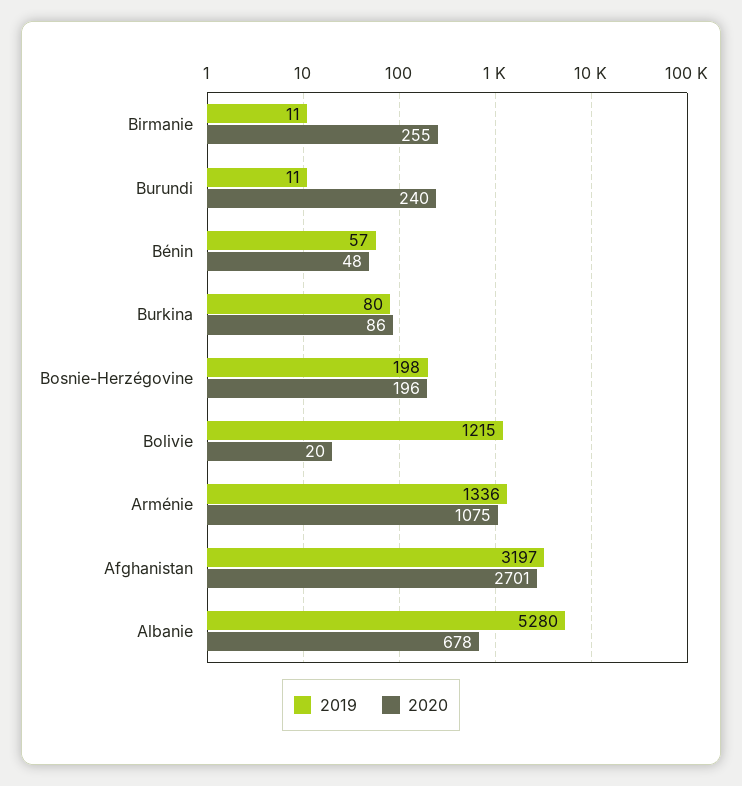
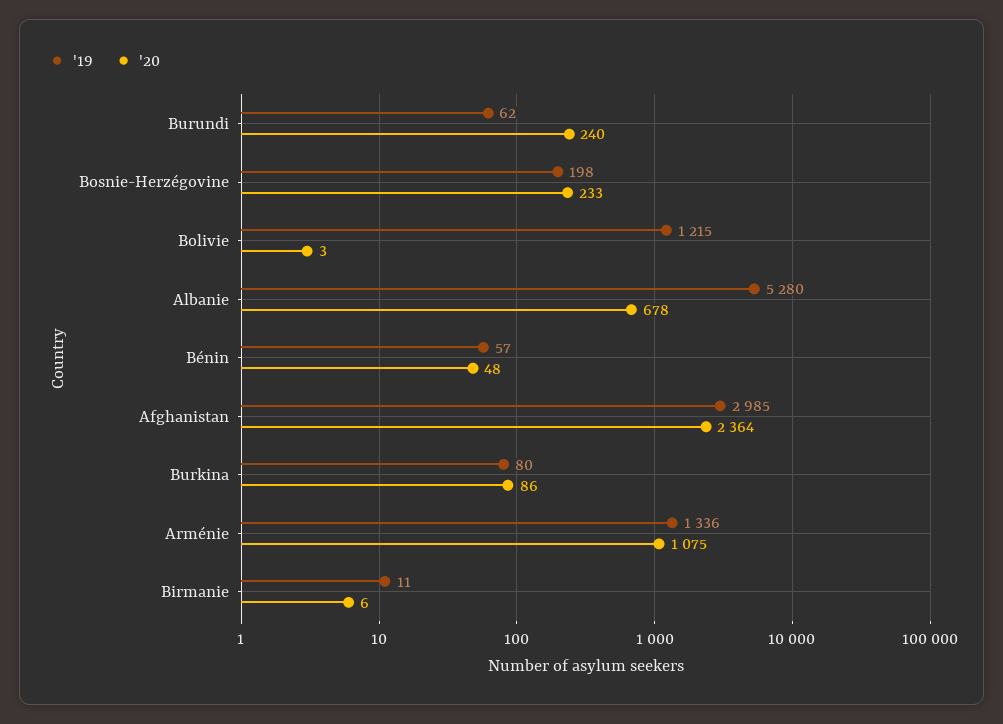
2020, Birmanie: 255 -> 6
2019, Burundi: 11 -> 62
2020, Bosnie-Herzégovine: 196 -> 233
2020, Bolivie: 20 -> 3
2019, Afghanistan: 3197 -> 2985
2020, Afghanistan: 2701 -> 2364

